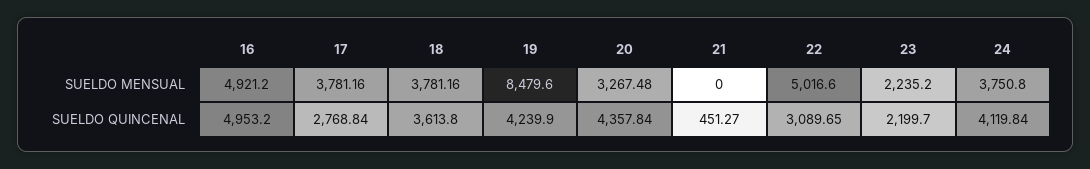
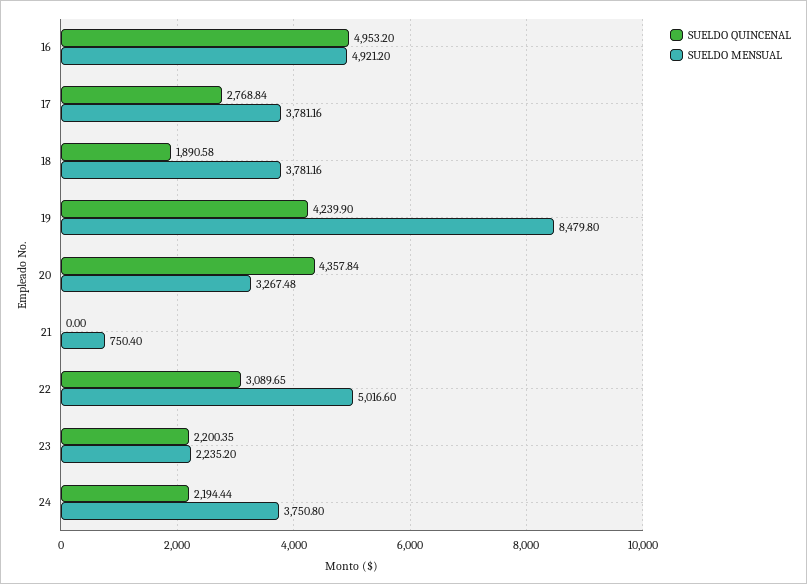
SUELDO MENSUAL, 19: 8479.6 -> 8479.8
SUELDO MENSUAL, 21: 0 -> 750.4
SUELDO QUINCENAL, 18: 3613.8 -> 1890.58
SUELDO QUINCENAL, 21: 451.27 -> 0
SUELDO QUINCENAL, 23: 2199.7 -> 2200.35
SUELDO QUINCENAL, 24: 4119.84 -> 2194.44

